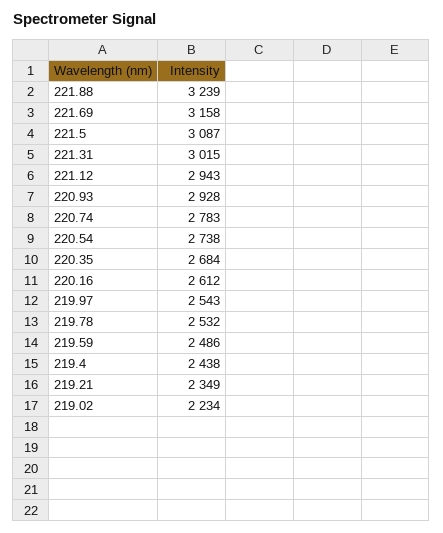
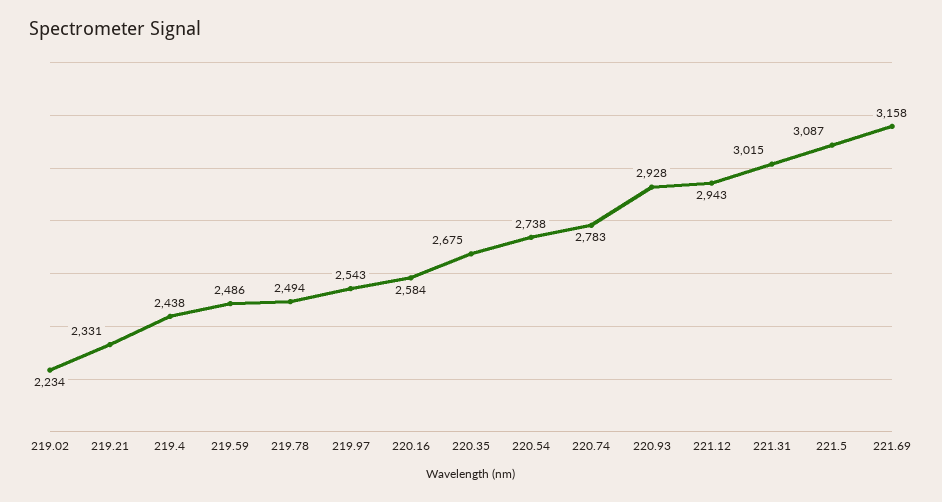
221.88: 3239 -> none
220.35: 2684 -> 2675
220.16: 2612 -> 2584
219.78: 2532 -> 2494
219.21: 2349 -> 2331

